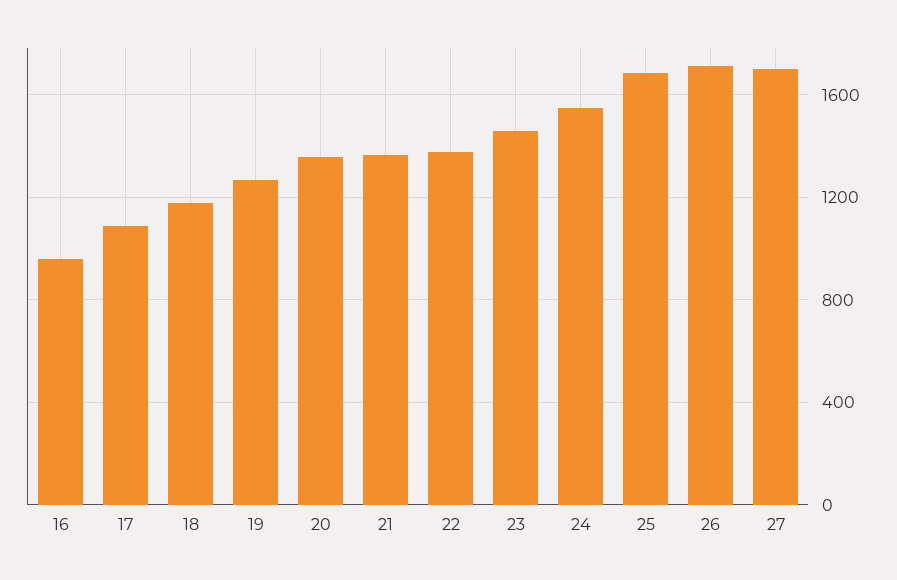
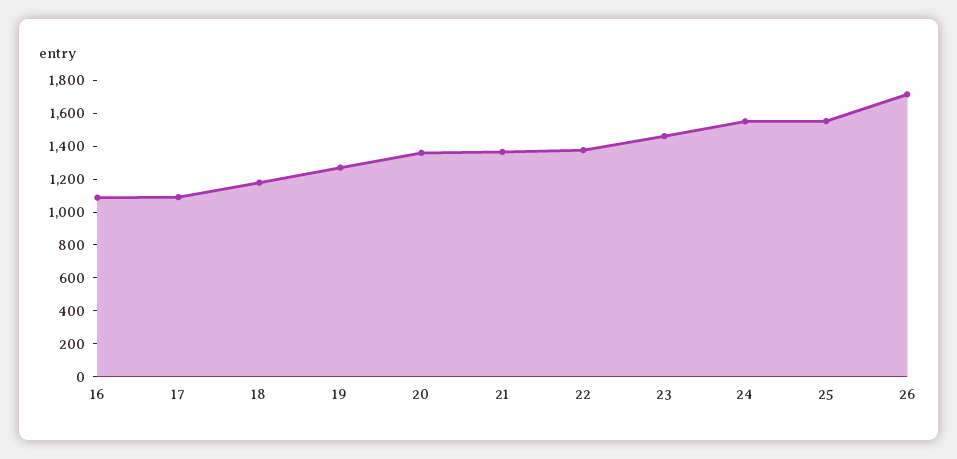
16: 950 -> 1100
25: 1700 -> 1550
27: 1700 -> none

